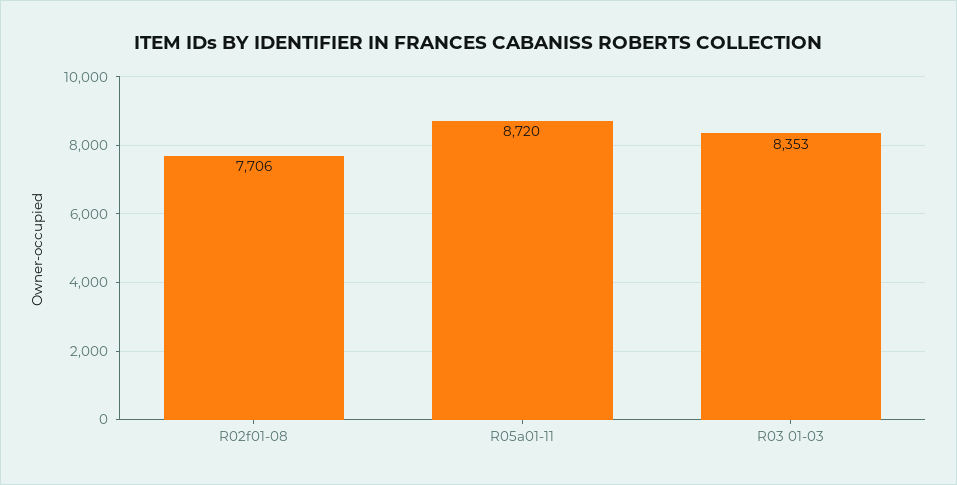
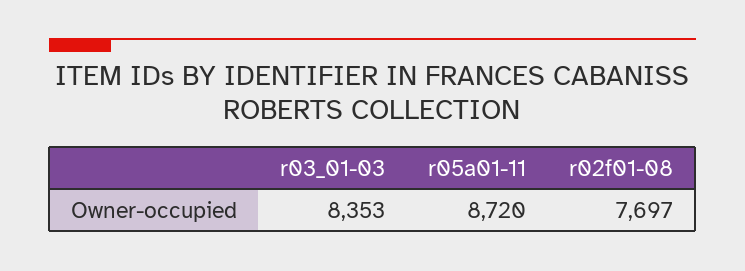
R02f01-08: 7706 -> 7697

